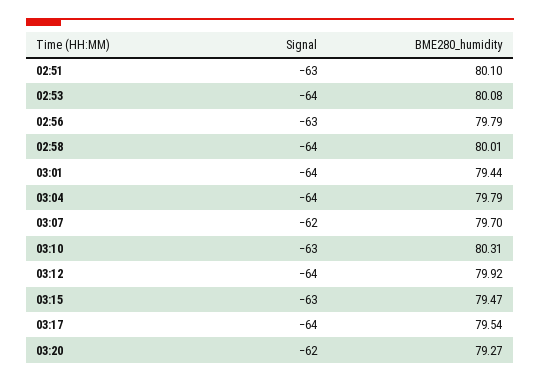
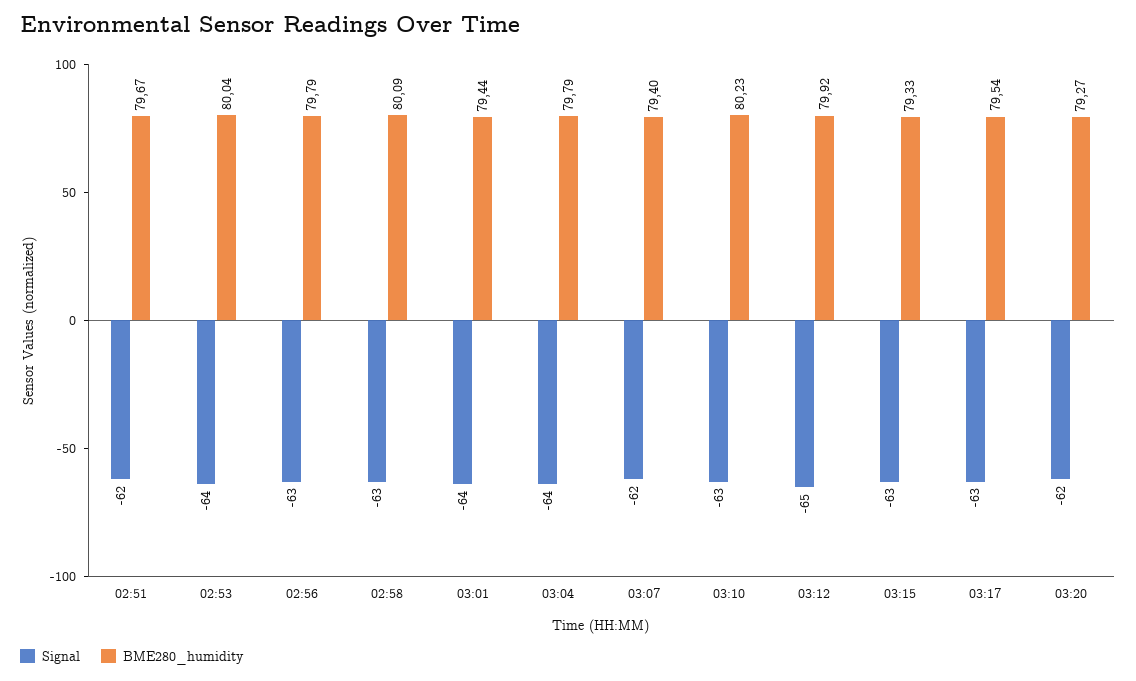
Signal, 02:51: -63 -> -62
BME280_humidity, 02:51: 80.1 -> 79.67
BME280_humidity, 02:53: 80.08 -> 80.04
Signal, 02:58: -64 -> -63
BME280_humidity, 02:58: 80.01 -> 80.09
BME280_humidity, 03:07: 79.7 -> 79.4
BME280_humidity, 03:10: 80.31 -> 80.23
Signal, 03:12: -64 -> -65
BME280_humidity, 03:15: 79.47 -> 79.33
Signal, 03:17: -64 -> -63

